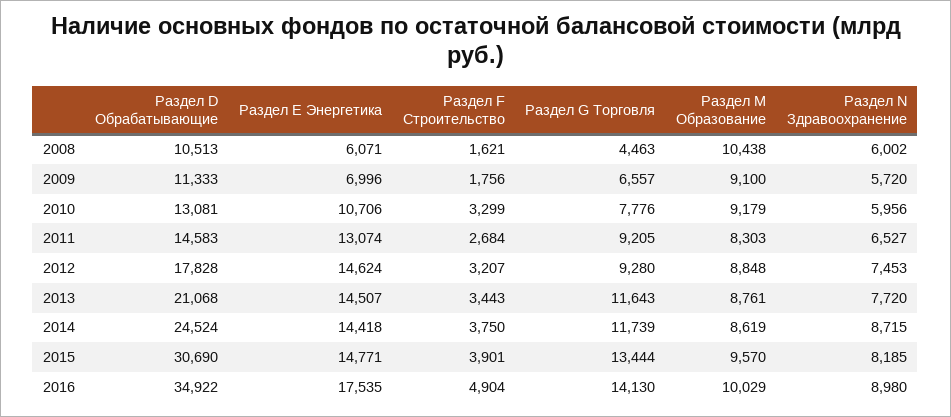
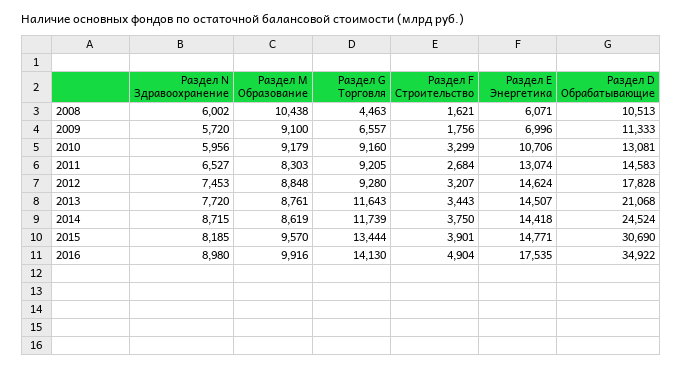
Раздел G Торговля, 2010: 7776 -> 9160
Раздел M Образование, 2016: 10029 -> 9916

